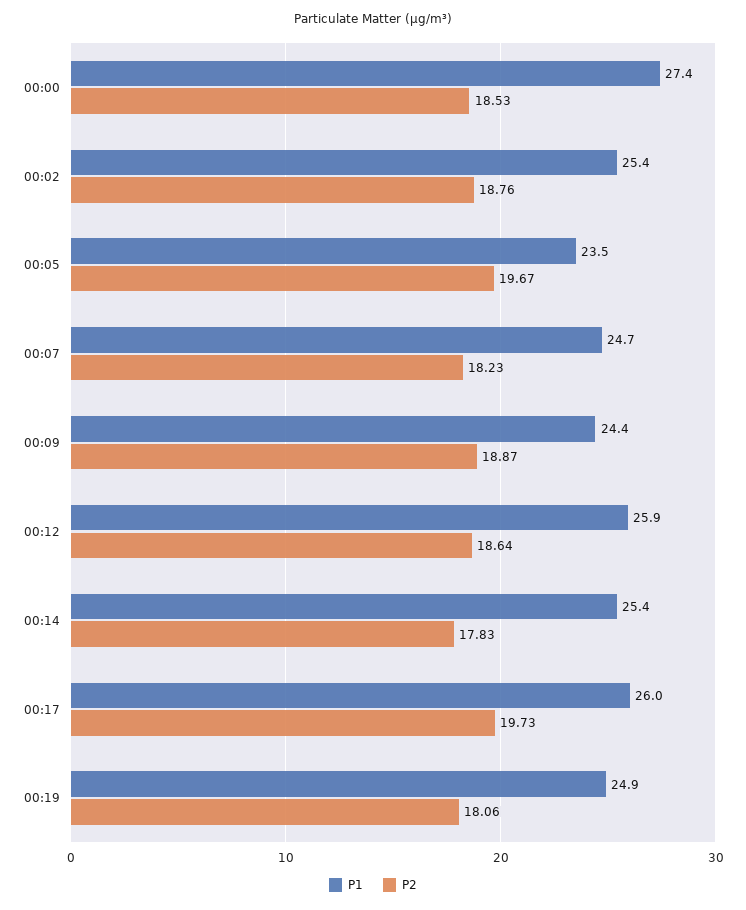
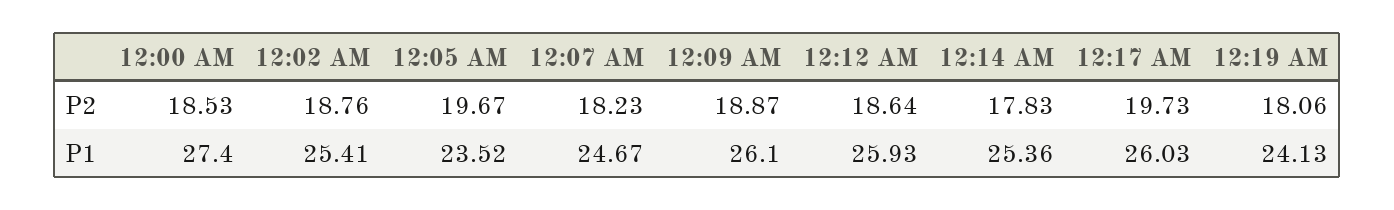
P1, 00:09: 24.4 -> 26.1
P1, 00:19: 24.9 -> 24.13

